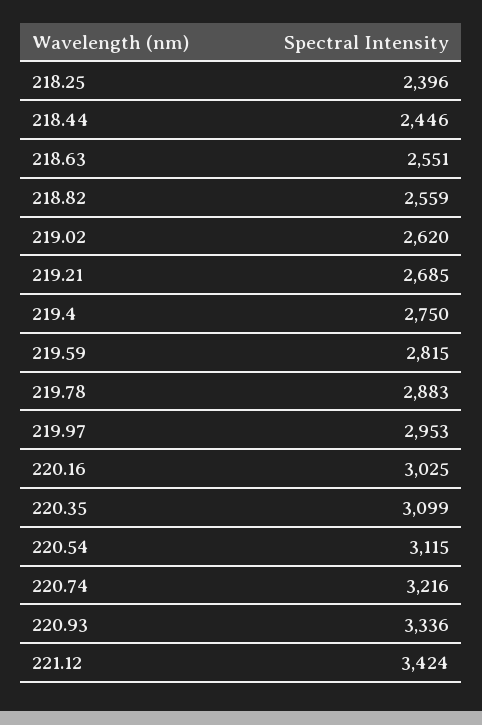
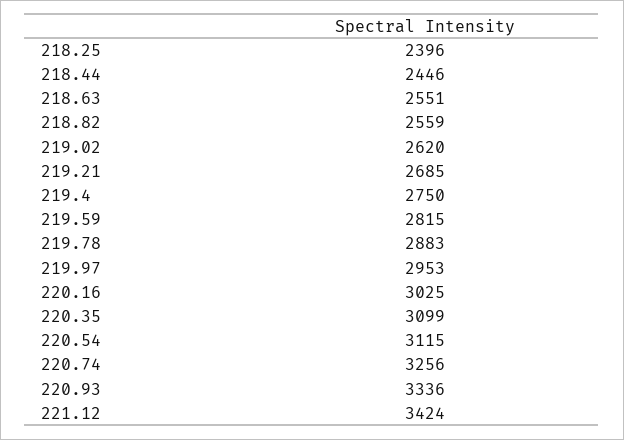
220.74: 3216 -> 3256

